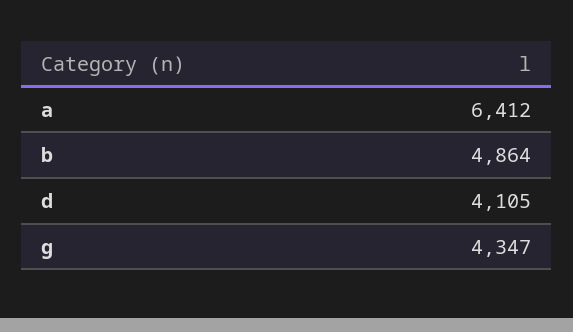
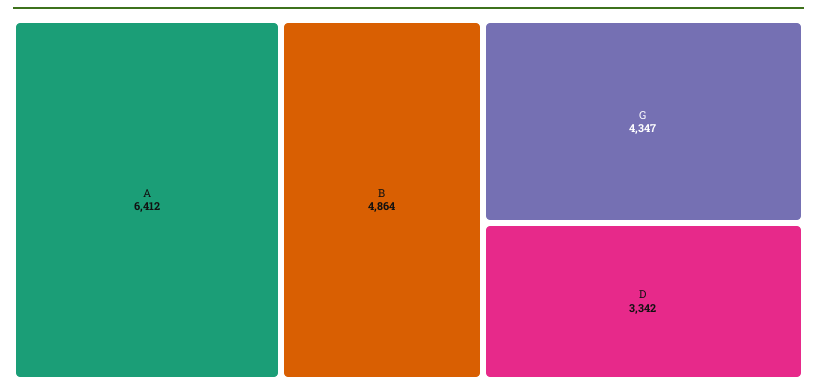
d: 4105 -> 3342

